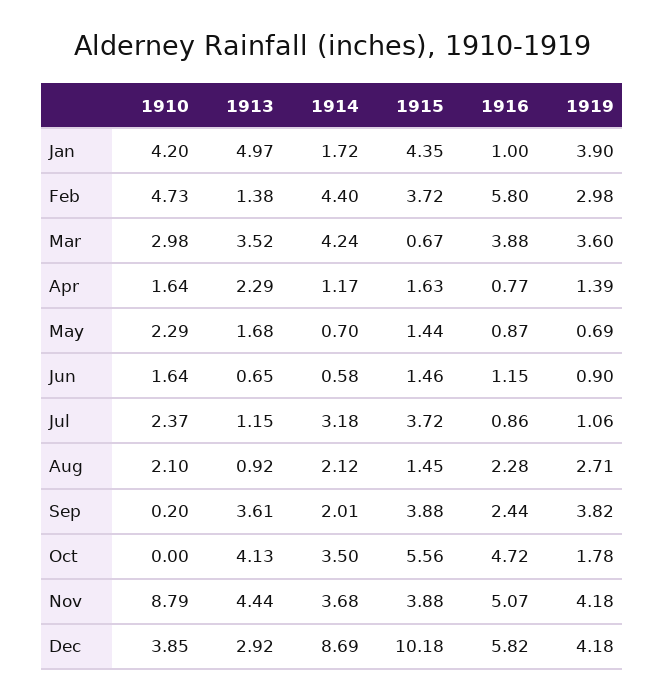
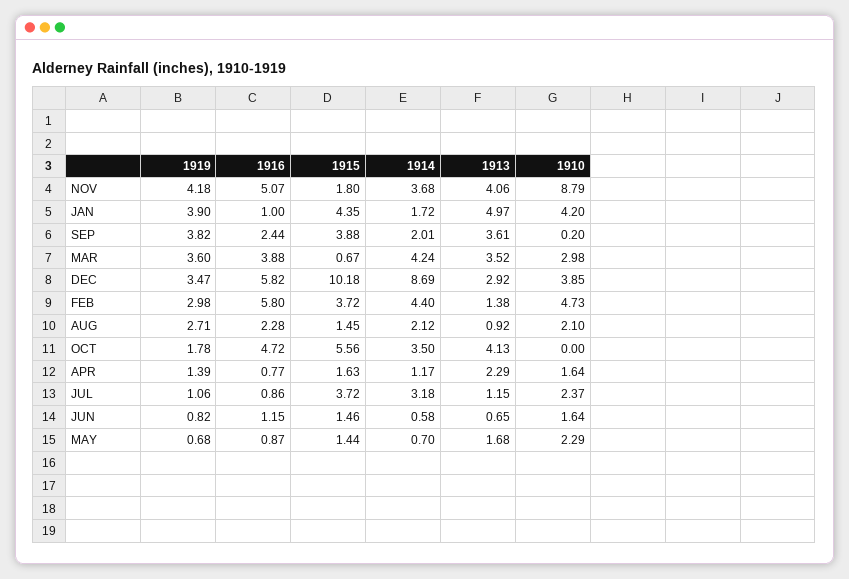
1919, May: 0.69 -> 0.68
1919, Jun: 0.9 -> 0.82
1913, Nov: 4.44 -> 4.06
1915, Nov: 3.88 -> 1.8
1919, Dec: 4.18 -> 3.47

